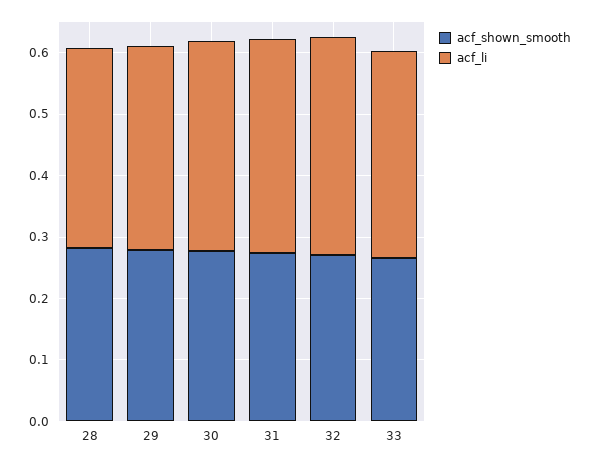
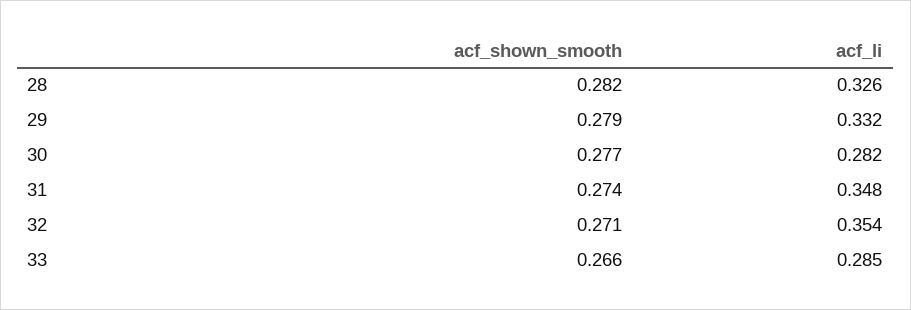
acf_li, 30: 0.34 -> 0.282
acf_li, 33: 0.34 -> 0.285

